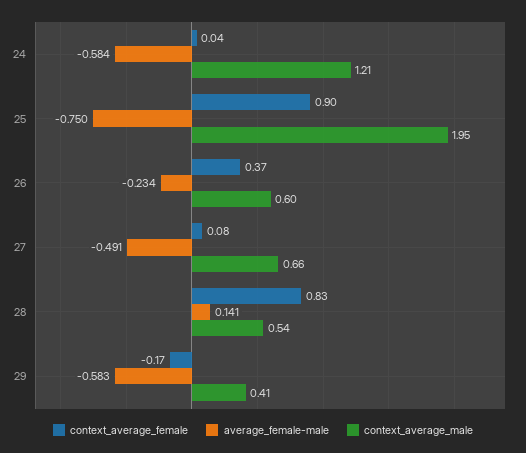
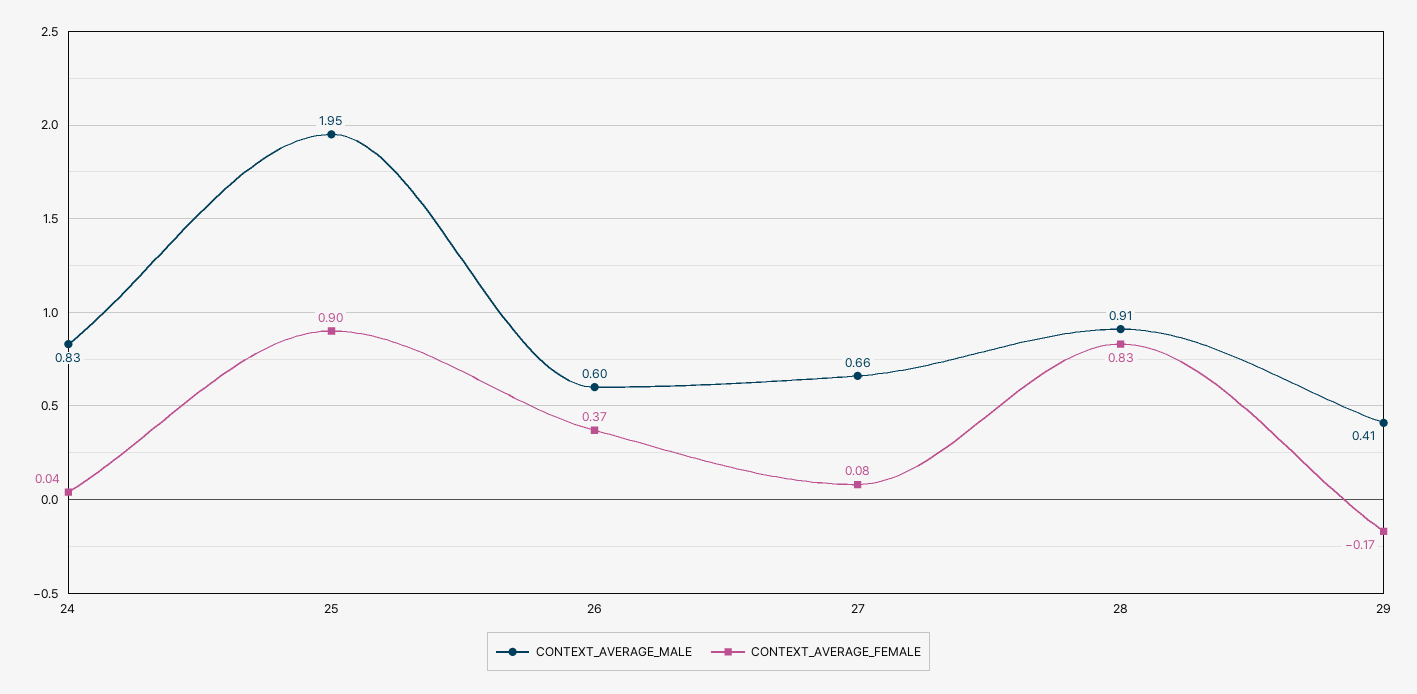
average_female-male, 24: -0.584 -> none
context_average_male, 24: 1.21 -> 0.83
average_female-male, 25: -0.75 -> none
average_female-male, 26: -0.234 -> none
average_female-male, 27: -0.491 -> none
average_female-male, 28: 0.141 -> none
context_average_male, 28: 0.54 -> 0.91
average_female-male, 29: -0.583 -> none

